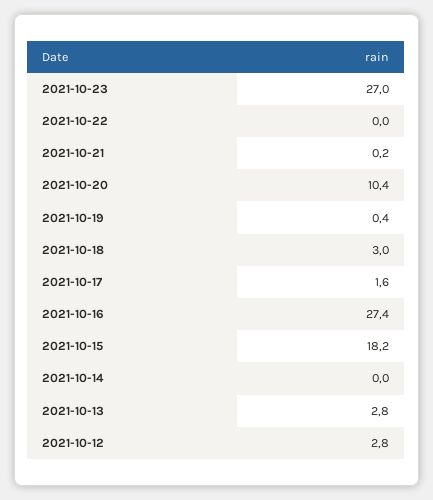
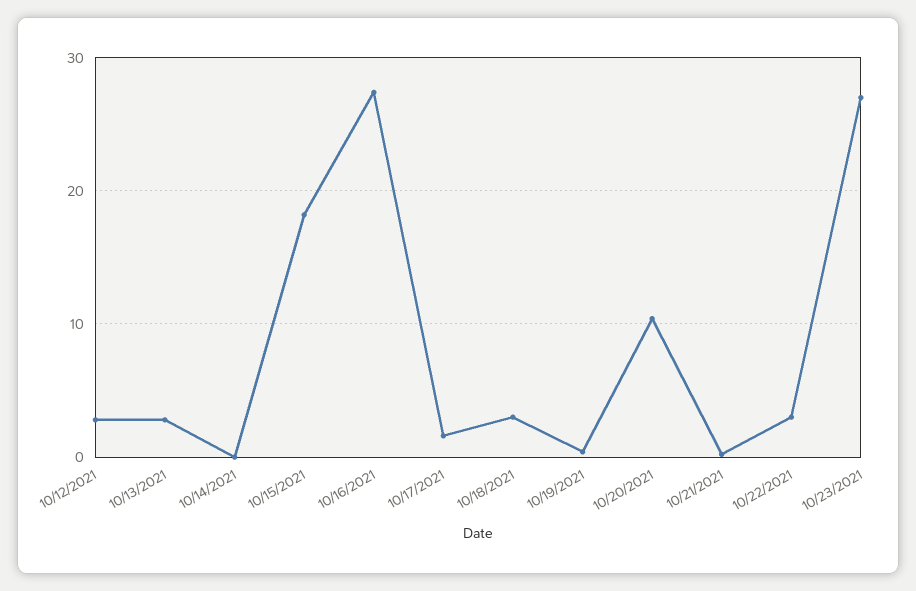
2021-10-22: 0 -> 3

